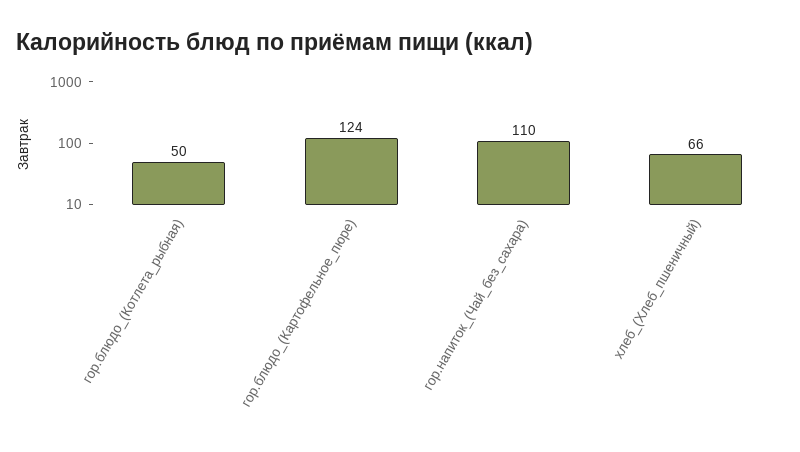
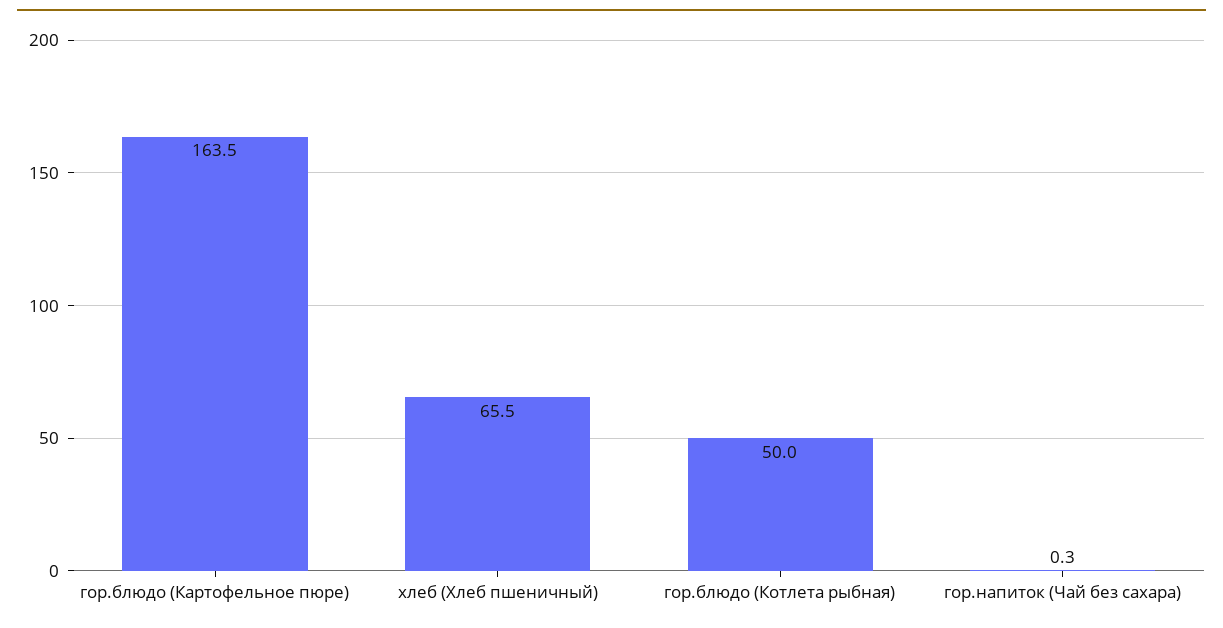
гор.блюдо_(Картофельное_пюре): 124 -> 163.5
гор.напиток_(Чай_без_сахара): 110 -> 0.3

